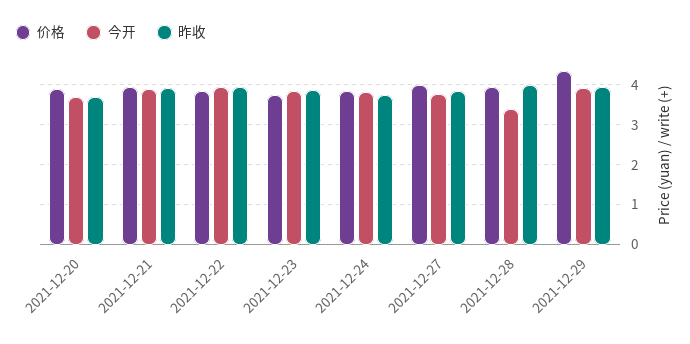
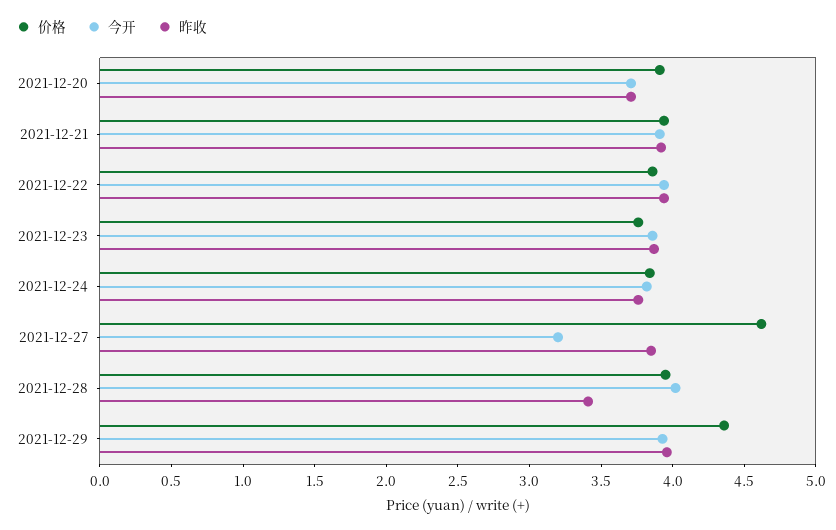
价格, 2021-12-27: 4 -> 4.6
今开, 2021-12-27: 3.8 -> 3.2
今开, 2021-12-28: 3.4 -> 4
昨收, 2021-12-28: 4 -> 3.4

